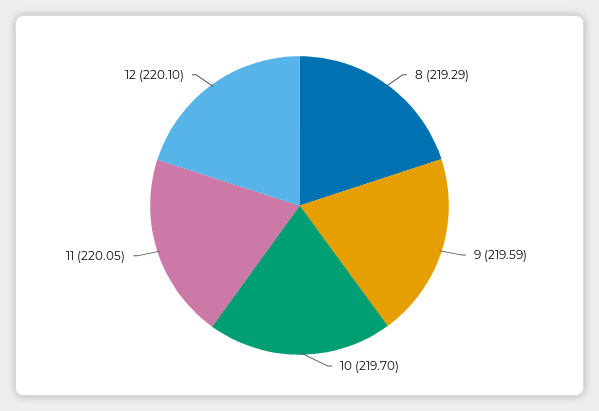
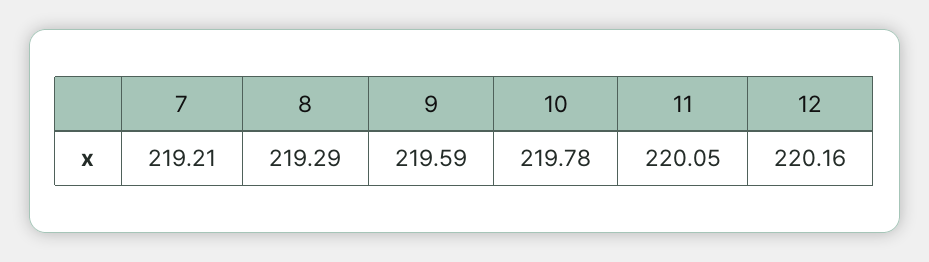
10: 219.7 -> 219.78
12: 220.1 -> 220.16
7: none -> 219.21

